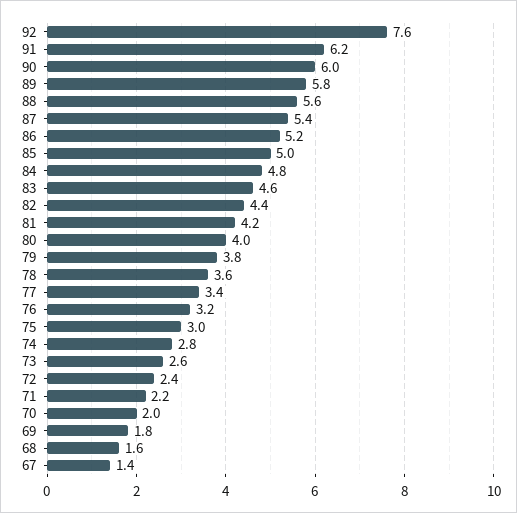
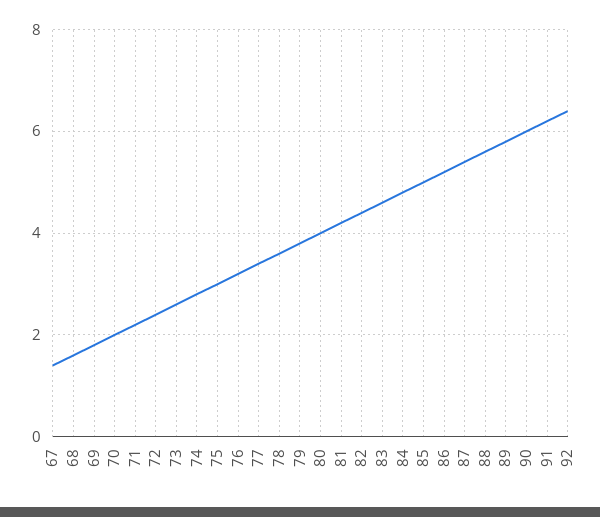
92: 7.6 -> 6.5

